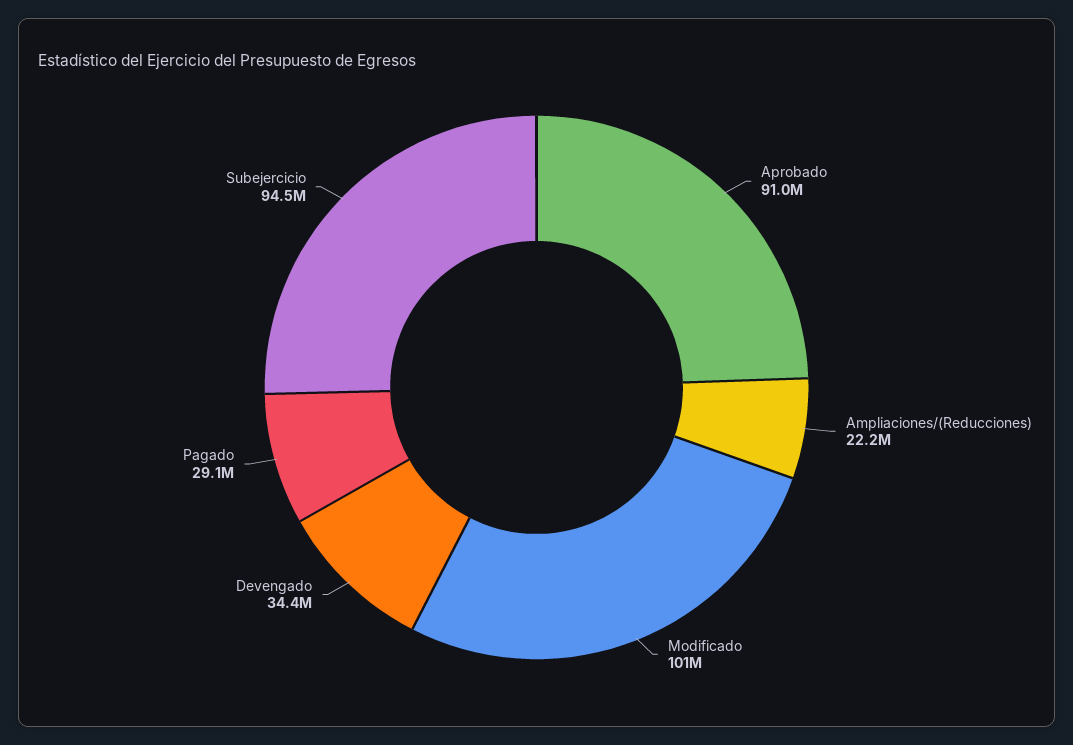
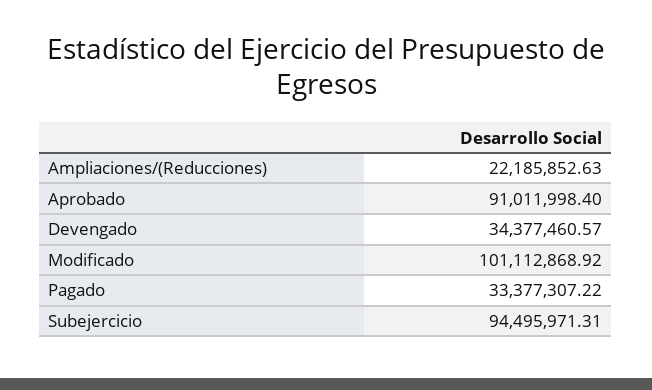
Pagado: 29100000 -> 33377307.22

